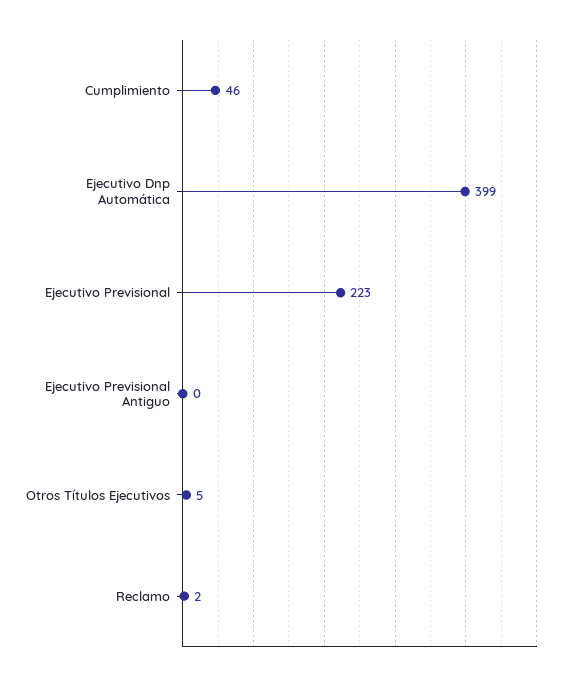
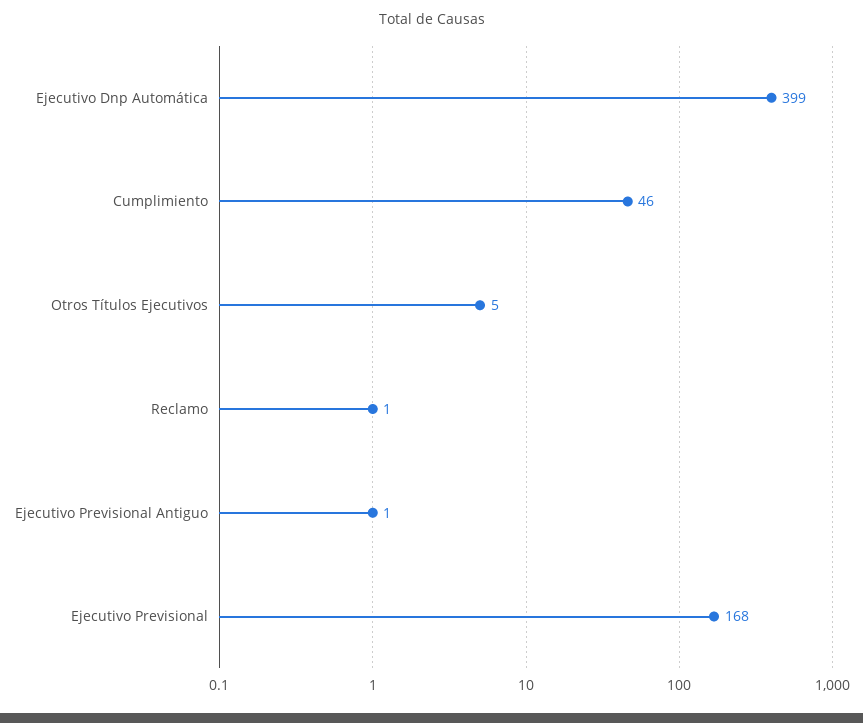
Ejecutivo Previsional: 223 -> 168
Ejecutivo Previsional Antiguo: 0 -> 1
Reclamo: 2 -> 1

